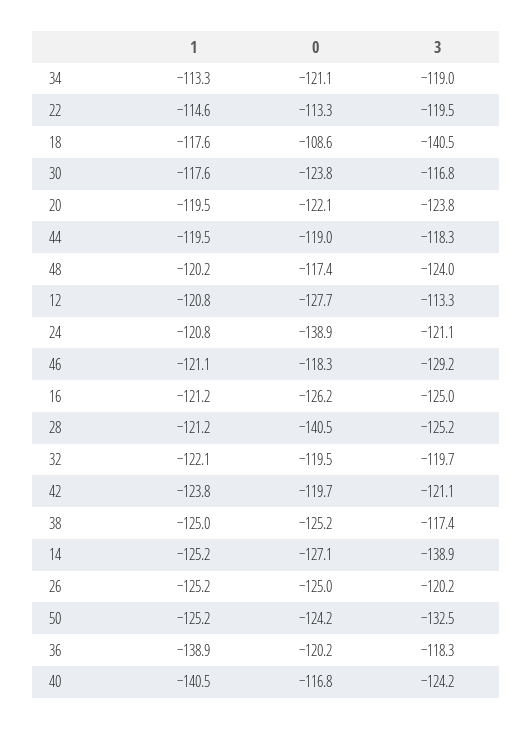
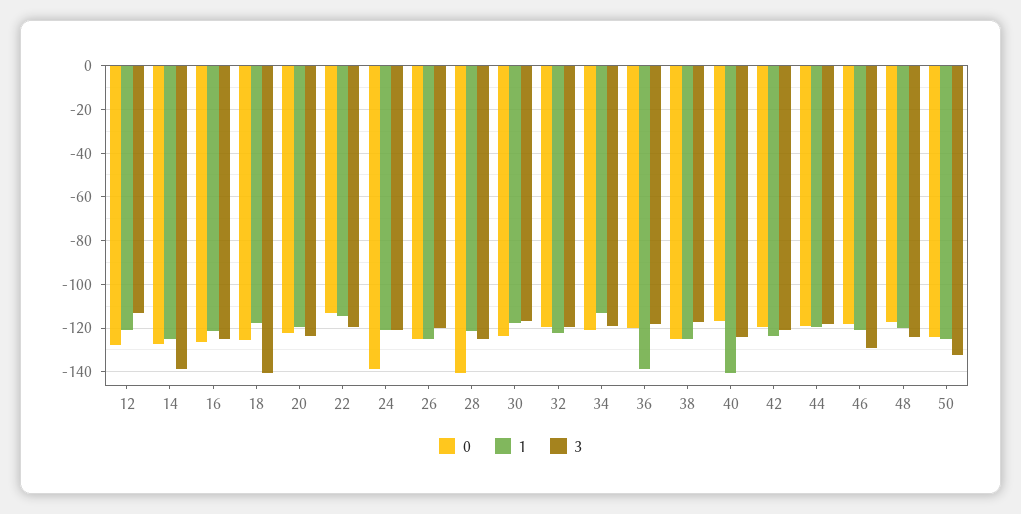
0, 18: -108.6 -> -125

